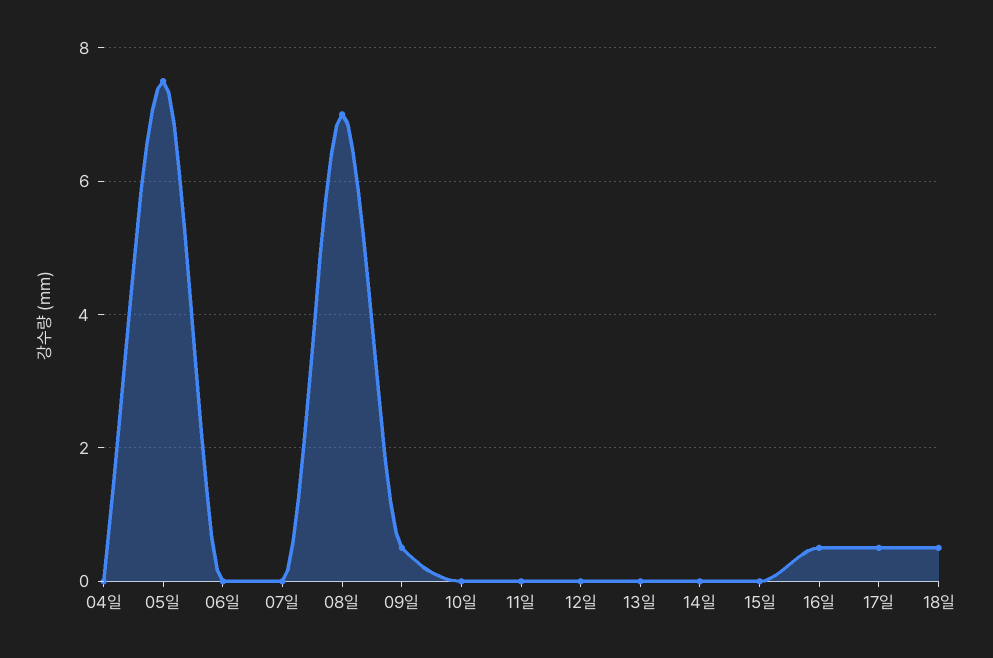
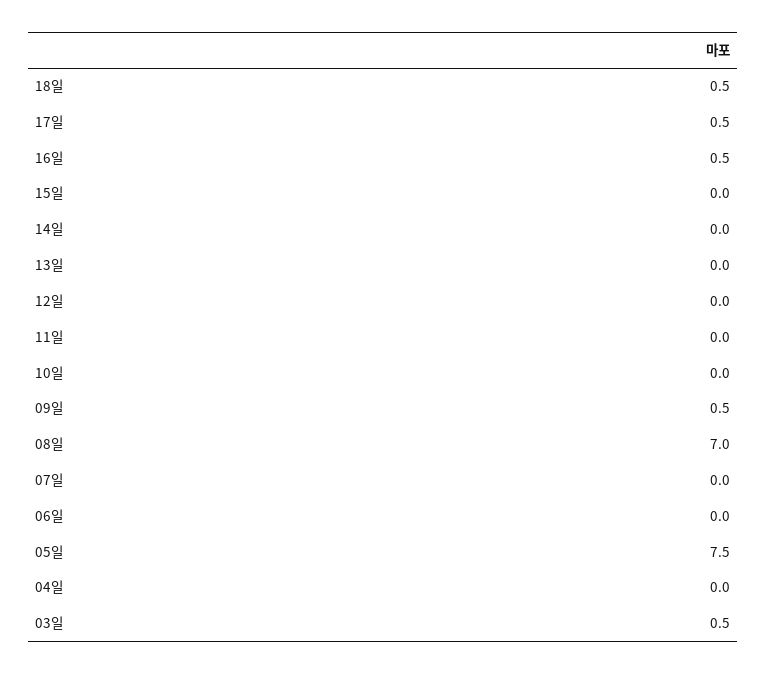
03일: none -> 0.5

